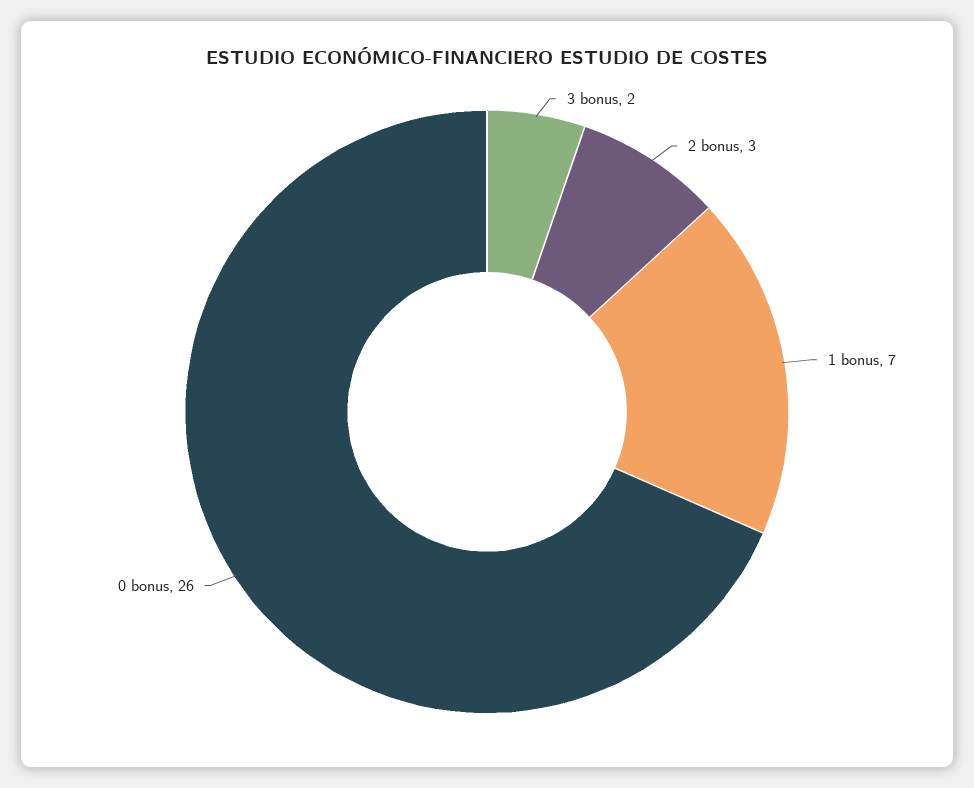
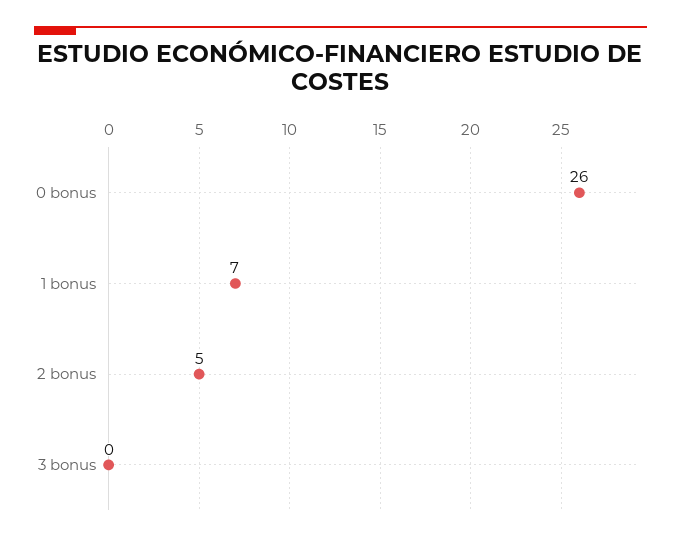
3 bonus: 2 -> 0
2 bonus: 3 -> 5

